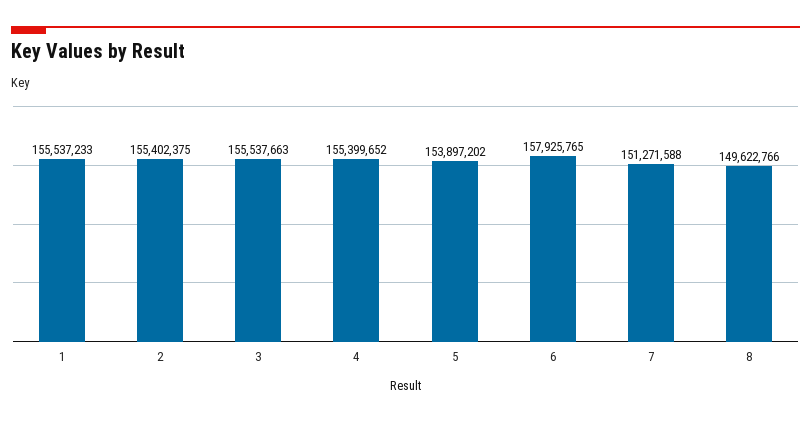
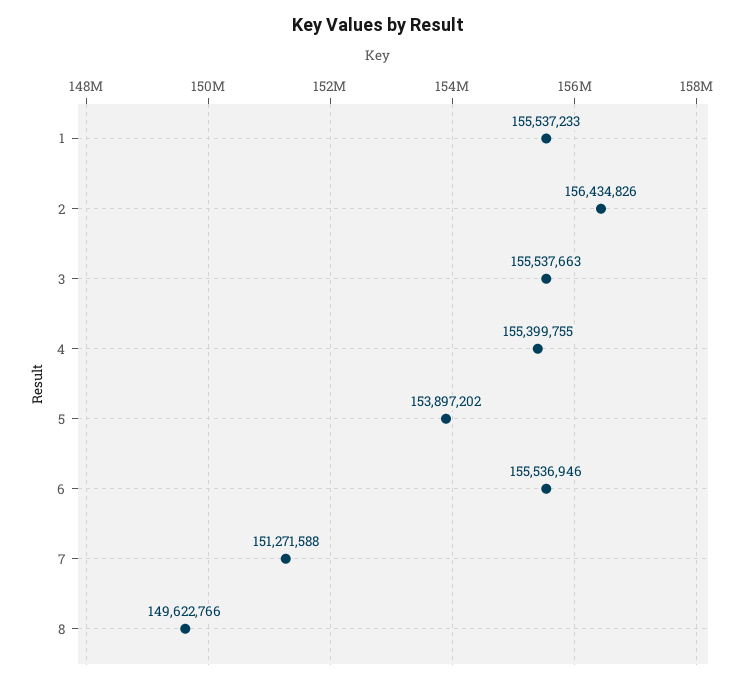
2: 155402375 -> 156434826
4: 155399652 -> 155399755
6: 157925765 -> 155536946

